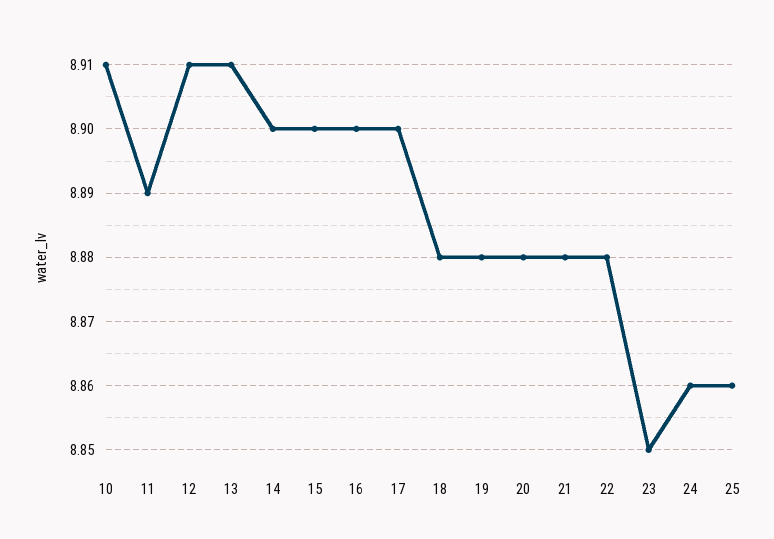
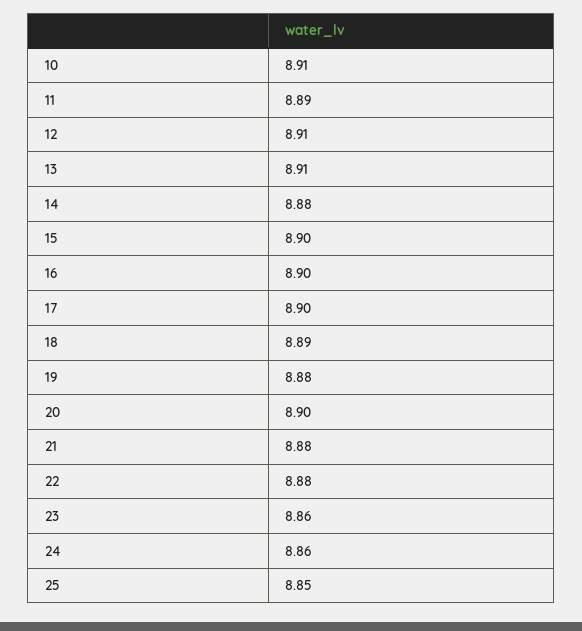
14: 8.9 -> 8.88
18: 8.88 -> 8.89
20: 8.88 -> 8.9
23: 8.85 -> 8.86
25: 8.86 -> 8.85

